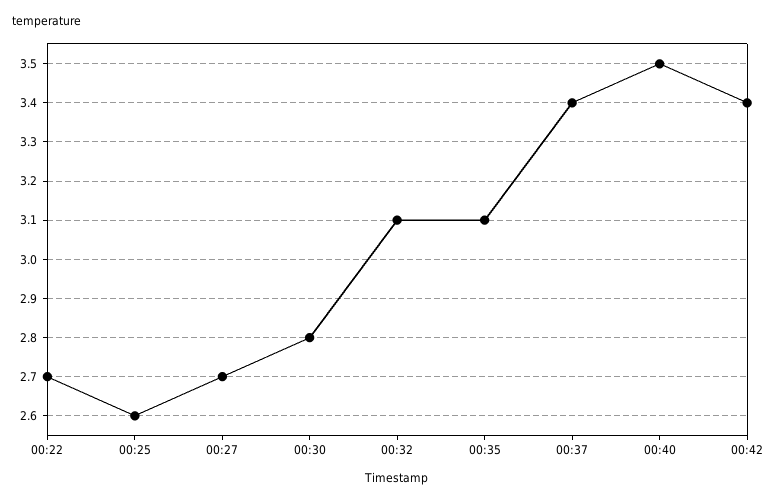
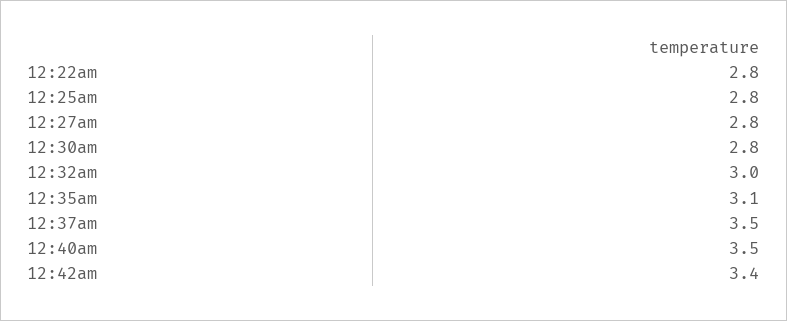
00:22: 2.7 -> 2.8
00:25: 2.6 -> 2.8
00:27: 2.7 -> 2.8
00:32: 3.1 -> 3
00:37: 3.4 -> 3.5

